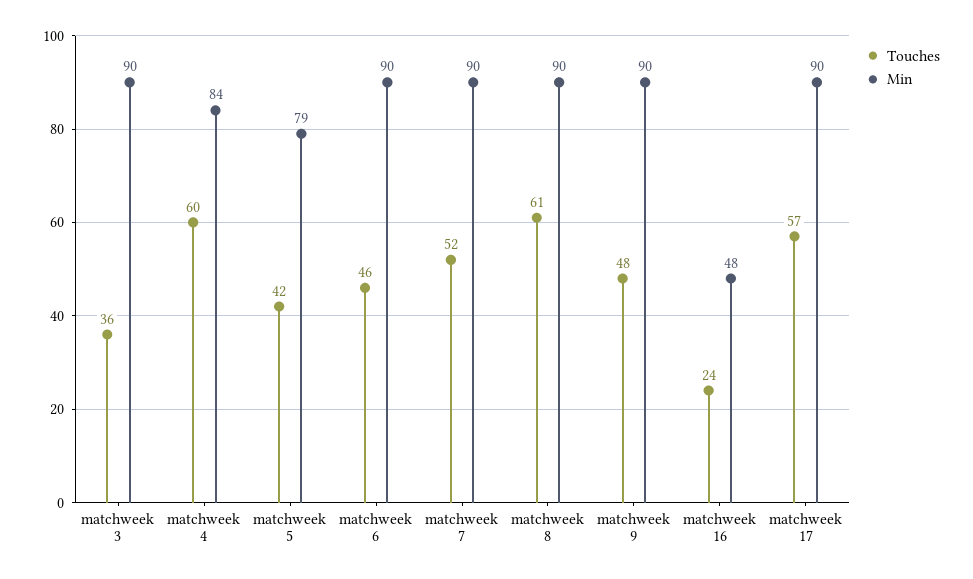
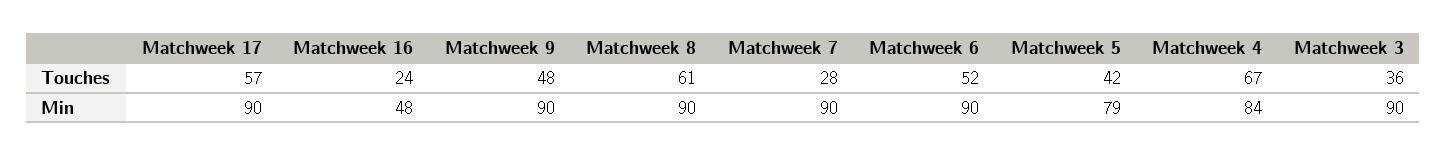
Touches, matchweek 4: 60 -> 67
Touches, matchweek 6: 46 -> 52
Touches, matchweek 7: 52 -> 28

